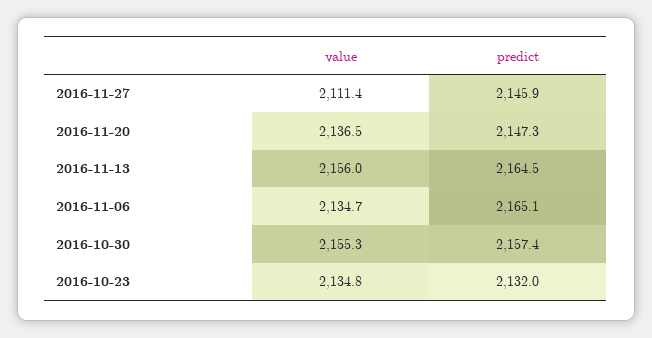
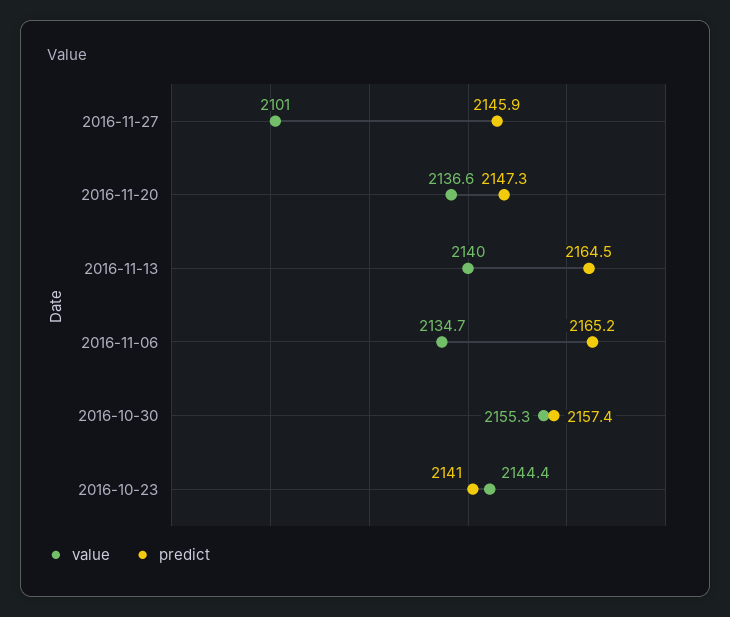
value, 2016-11-27: 2111.4 -> 2101
value, 2016-11-20: 2136.5 -> 2136.6
value, 2016-11-13: 2156 -> 2140
predict, 2016-11-06: 2165.1 -> 2165.2
value, 2016-10-23: 2134.8 -> 2144.4
predict, 2016-10-23: 2132 -> 2141

